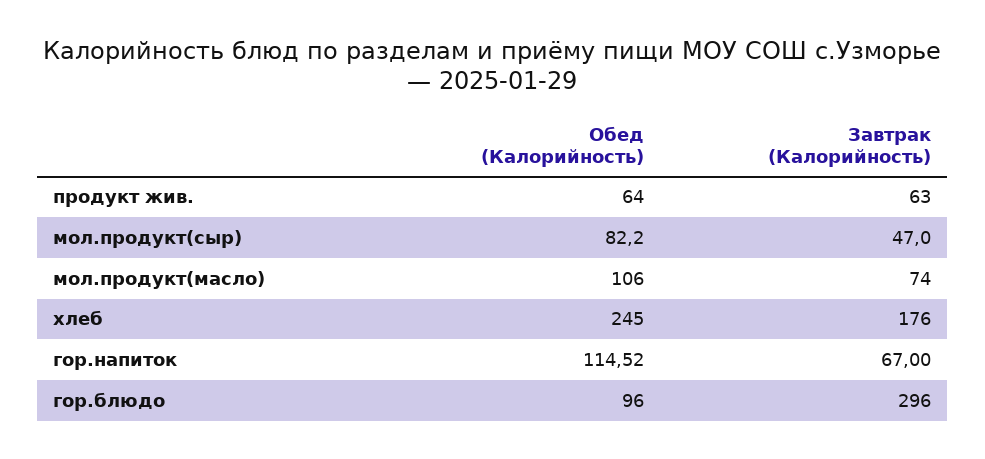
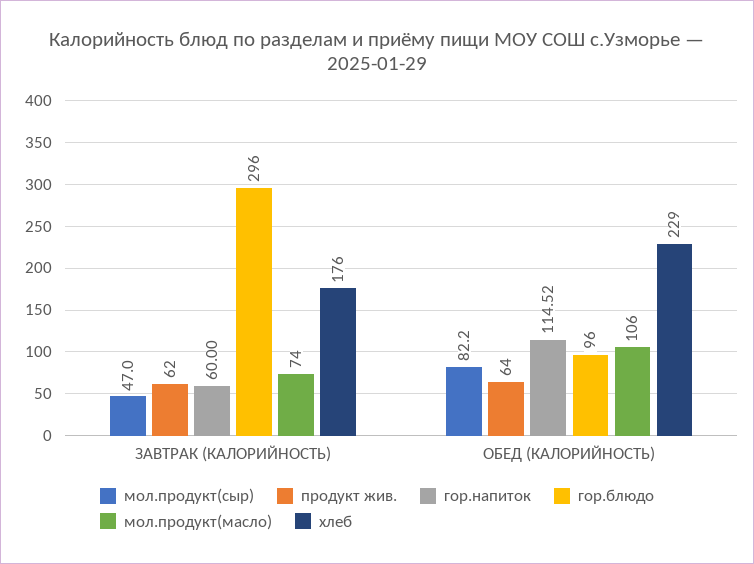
продукт жив., Завтрак (Калорийность): 63 -> 62
хлеб, Обед (Калорийность): 245 -> 229
гор.напиток, Завтрак (Калорийность): 67 -> 60

